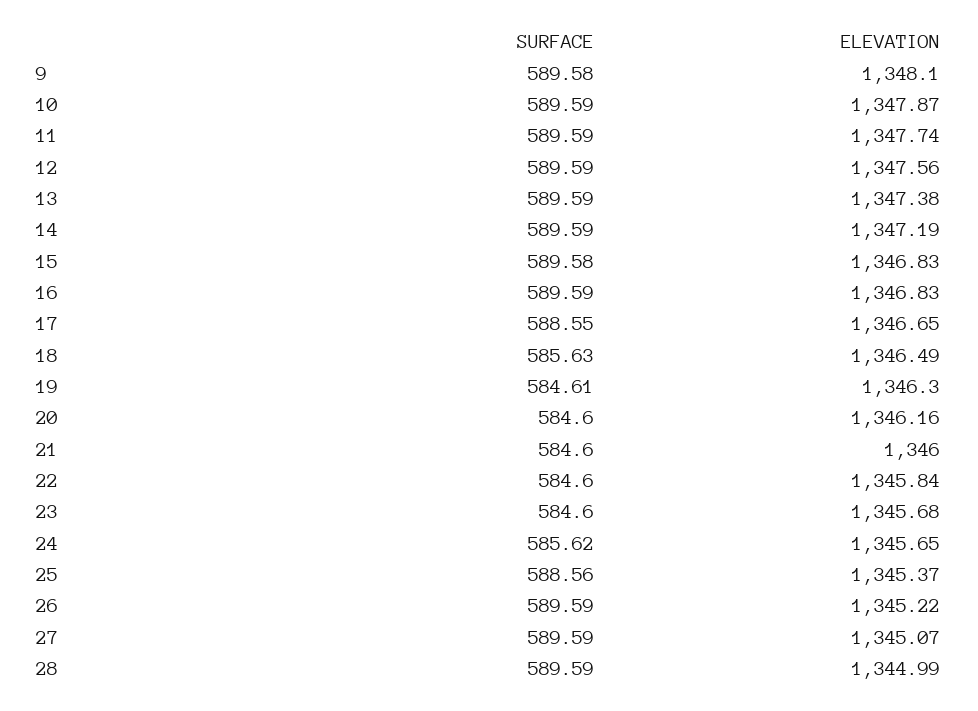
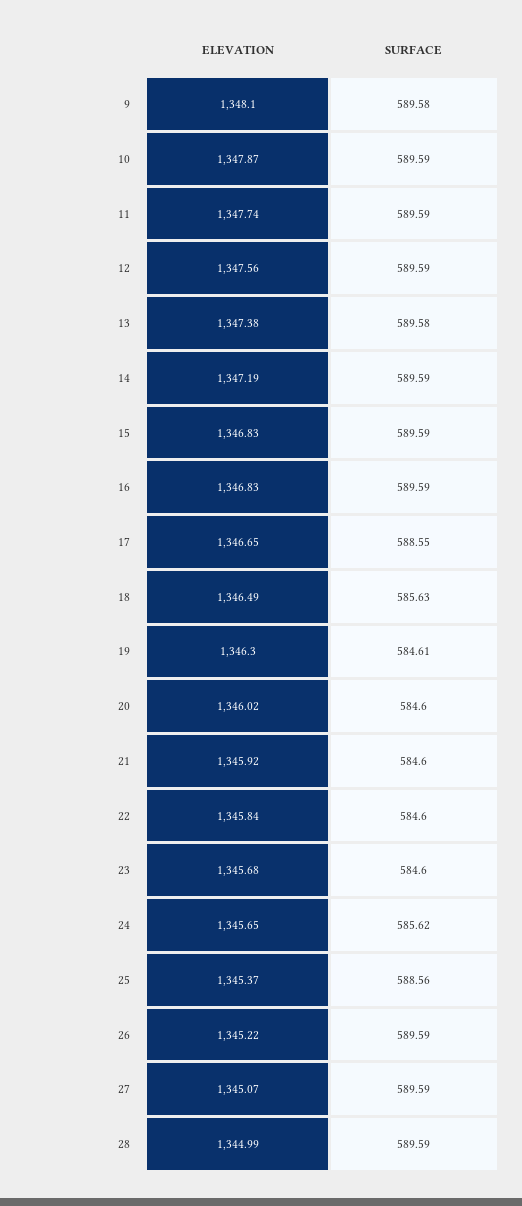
SURFACE, 13: 589.59 -> 589.58
SURFACE, 15: 589.58 -> 589.59
ELEVATION, 20: 1346.16 -> 1346.02
ELEVATION, 21: 1346 -> 1345.92

